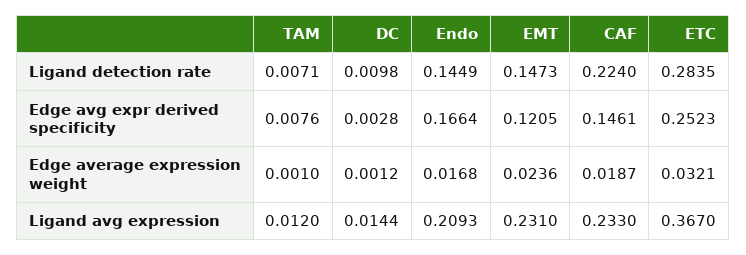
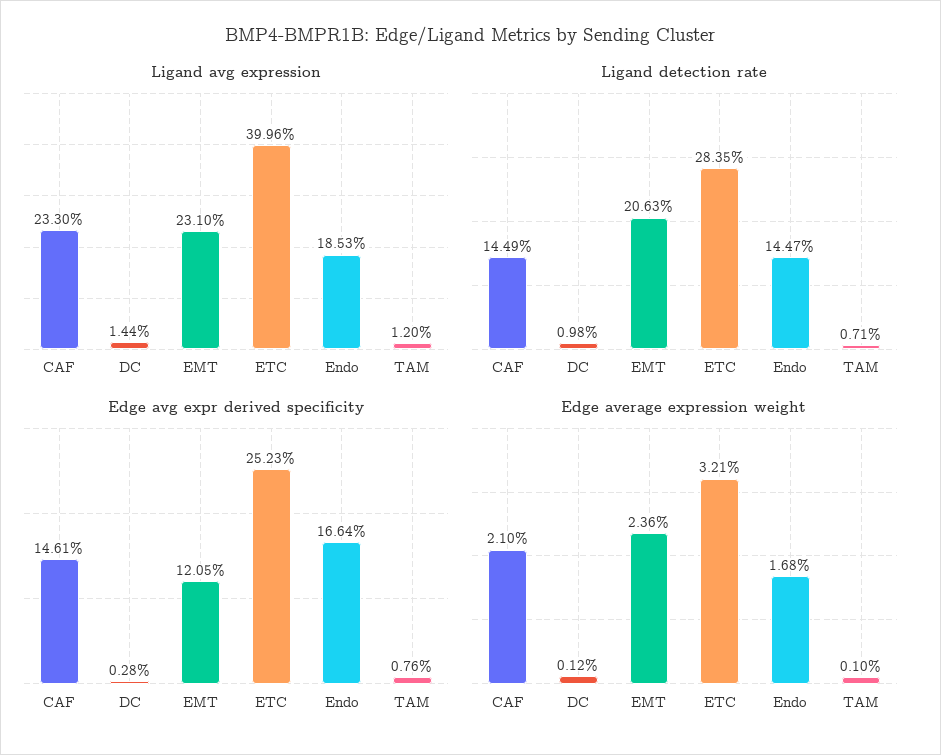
Ligand detection rate, Endo: 0.1449 -> 0.1447
Ligand detection rate, EMT: 0.1473 -> 0.2063
Ligand detection rate, CAF: 0.224 -> 0.1449
Edge average expression weight, CAF: 0.0187 -> 0.021
Ligand avg expression, Endo: 0.2093 -> 0.1853
Ligand avg expression, ETC: 0.367 -> 0.3996

